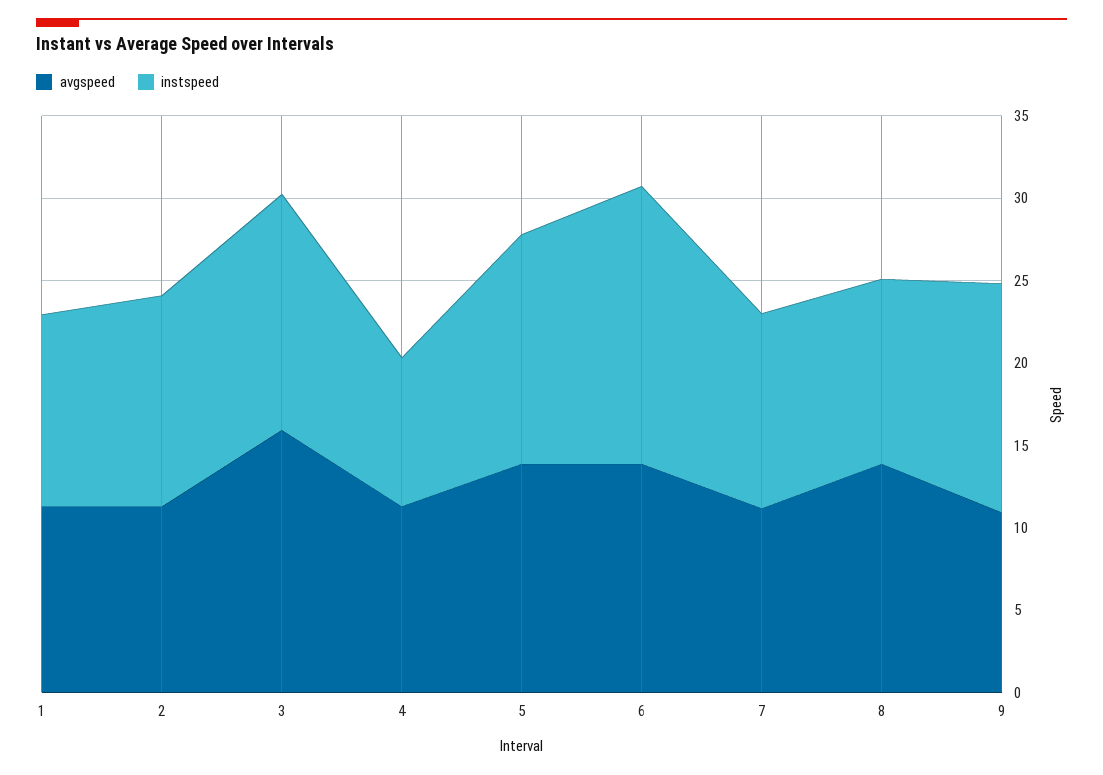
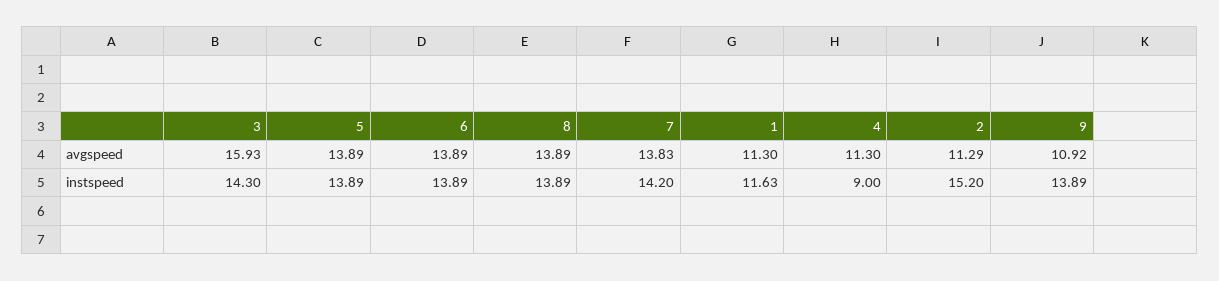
instspeed, 2: 13 -> 15.2
instspeed, 6: 17 -> 13.89
avgspeed, 7: 11 -> 13.83
instspeed, 7: 12 -> 14.2
instspeed, 8: 11 -> 13.89

